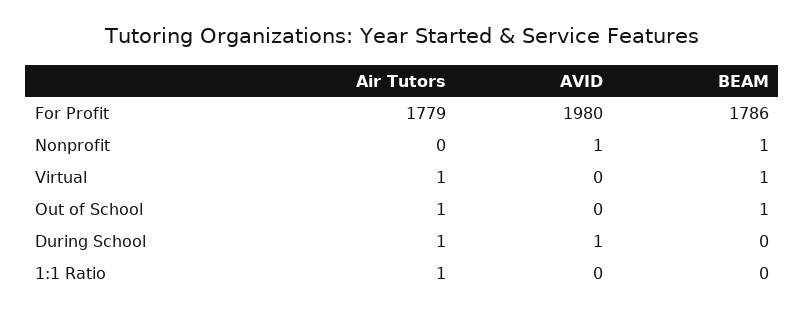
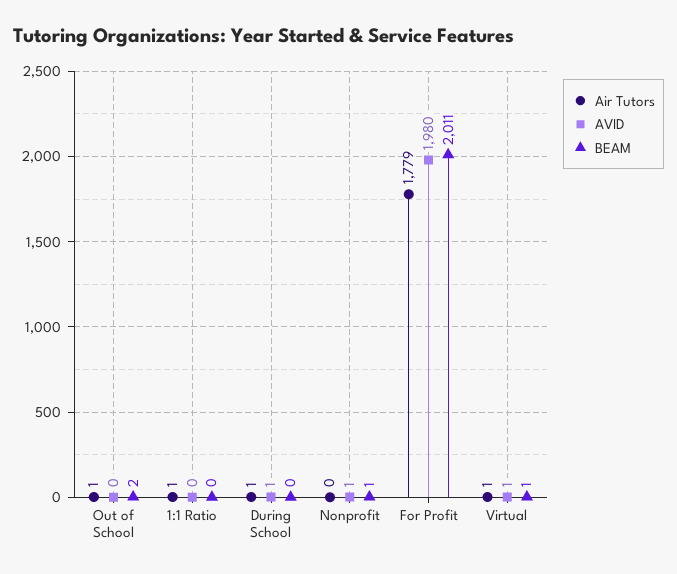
BEAM, For Profit: 1786 -> 2011
AVID, Virtual: 0 -> 1
BEAM, Out of School: 1 -> 2

